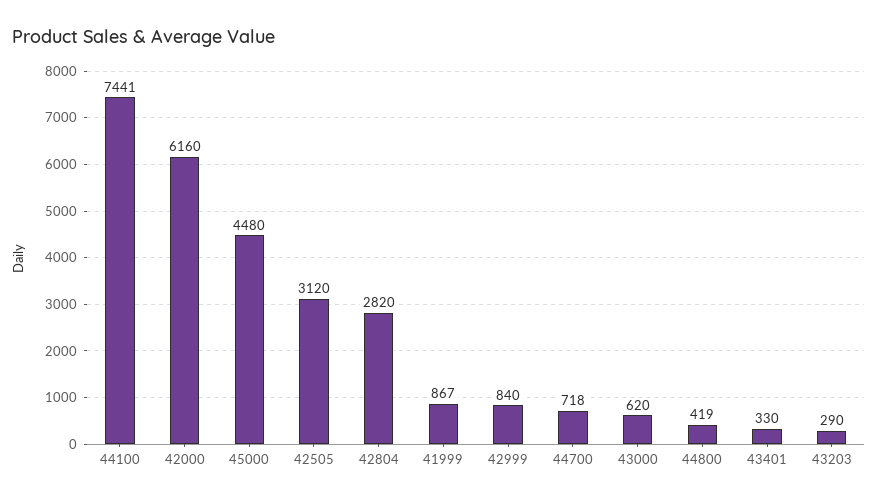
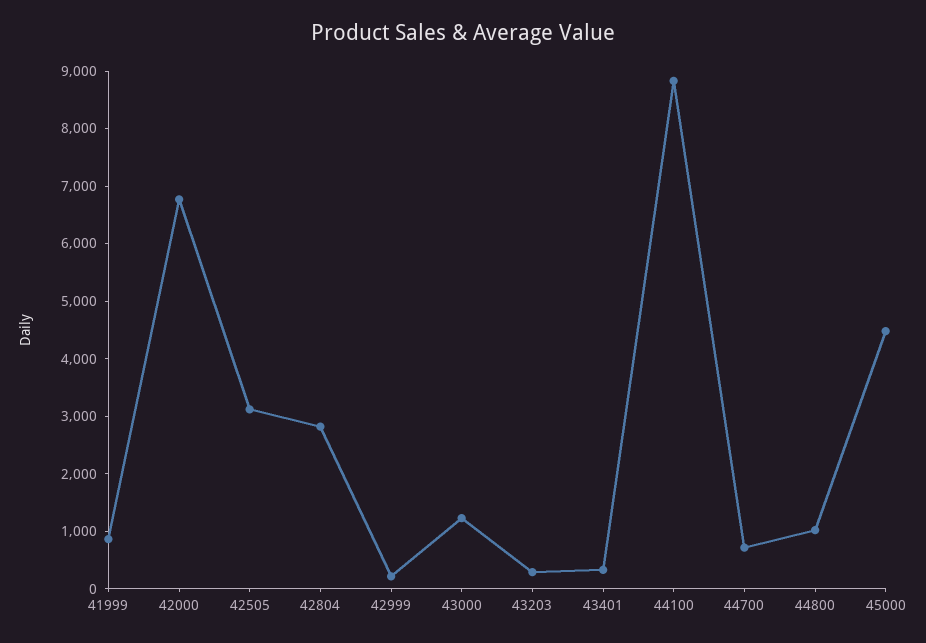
44100: 7441 -> 8800
42000: 6160 -> 6800
42999: 840 -> 200
43000: 620 -> 1200
44800: 419 -> 1000

